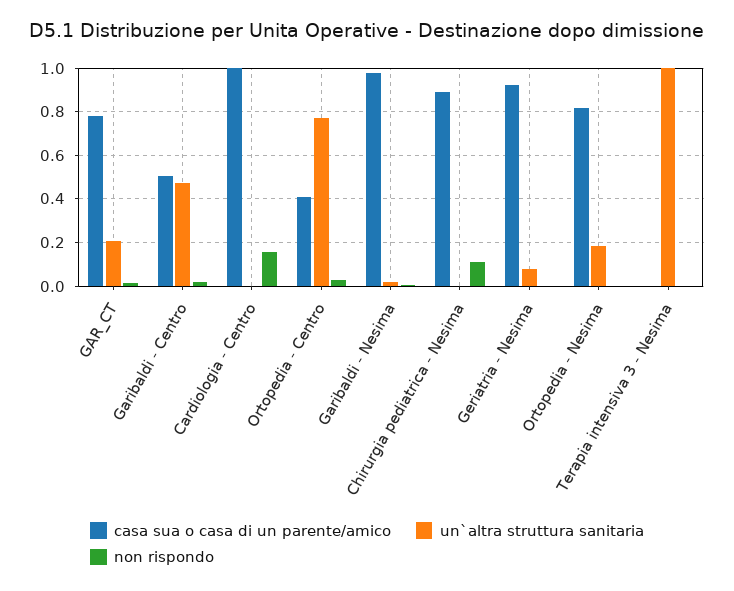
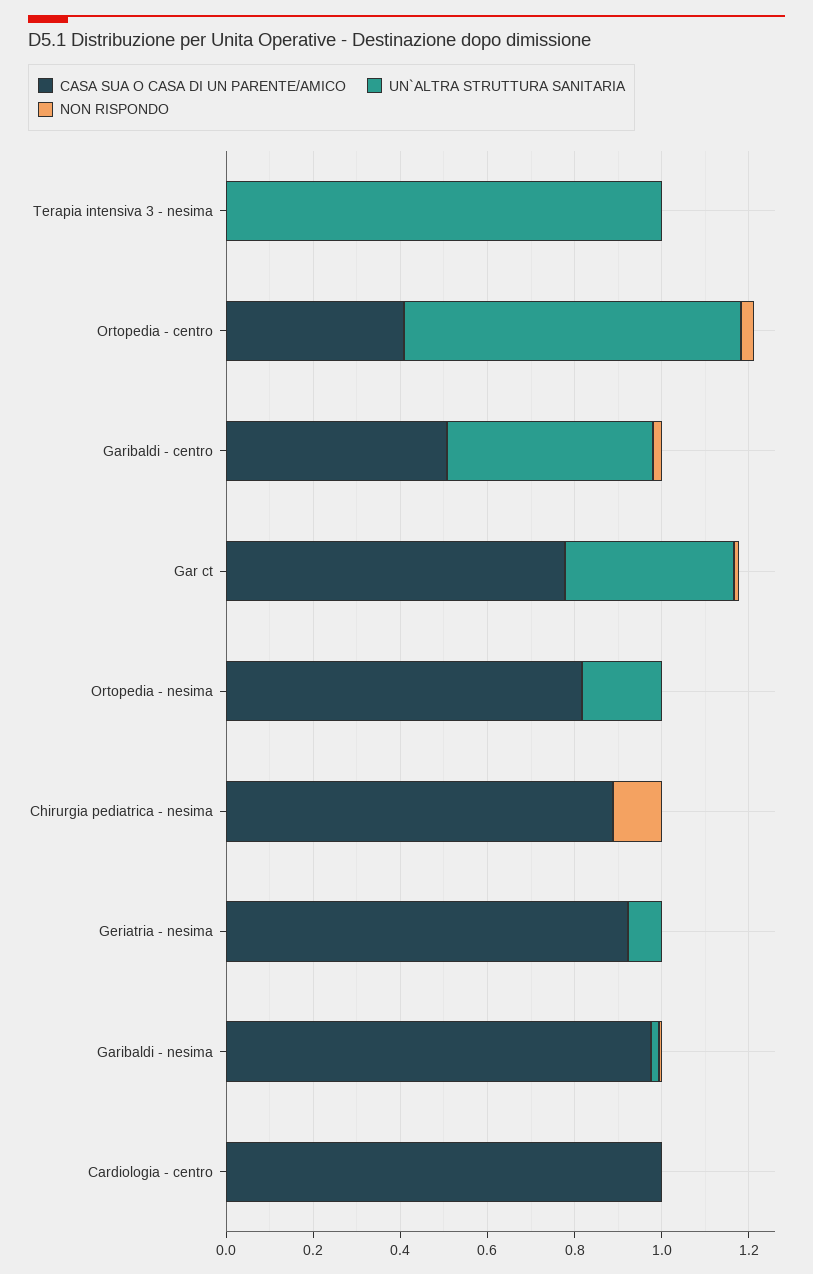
un`altra struttura sanitaria, GAR_CT: 0.2 -> 0.4
non rispondo, Cardiologia - Centro: 0.15 -> 0

